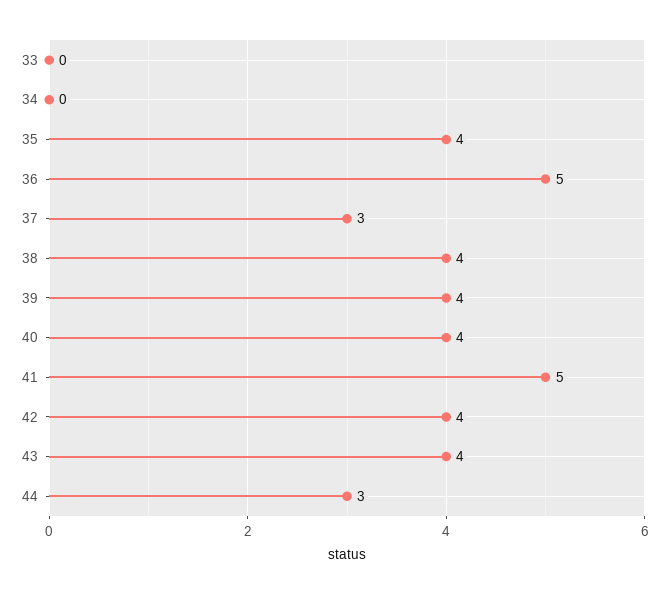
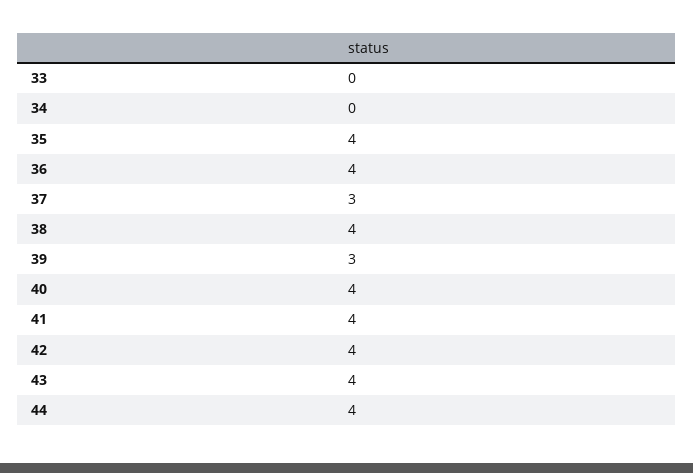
36: 5 -> 4
39: 4 -> 3
41: 5 -> 4
44: 3 -> 4

